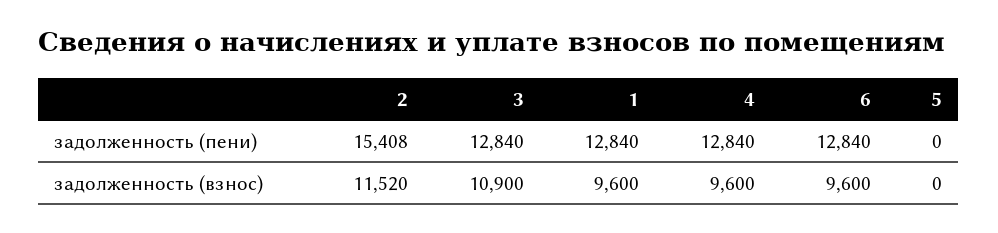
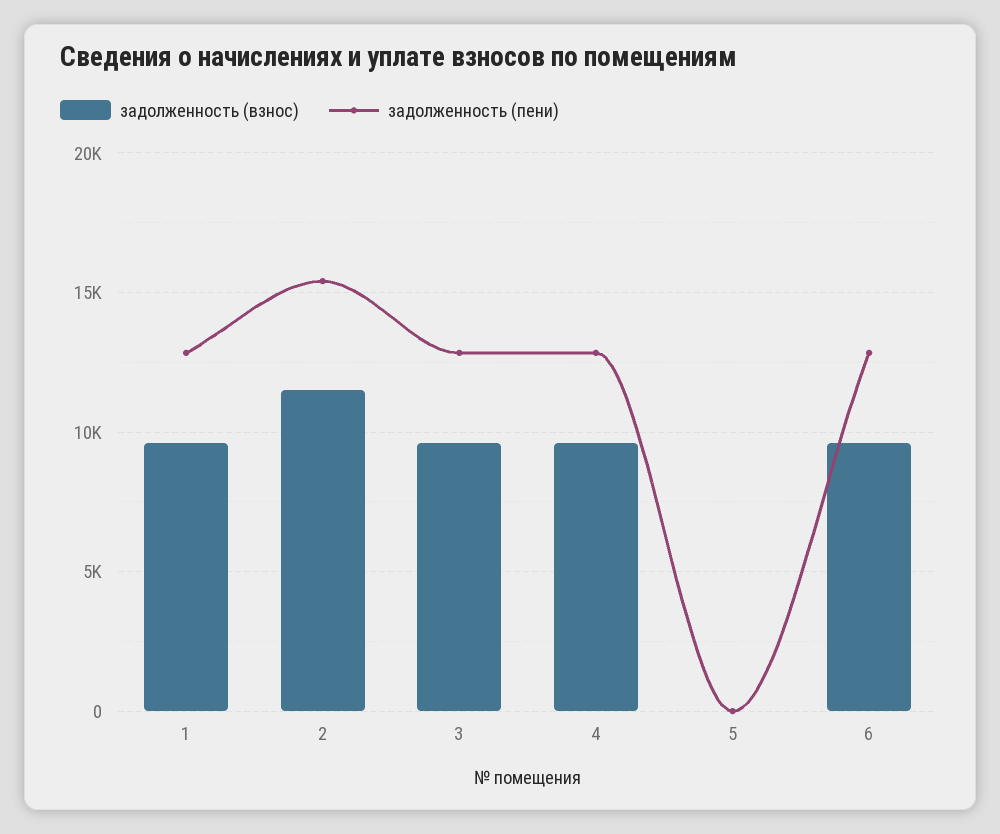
задолженность (взнос), 3: 10900 -> 9500

